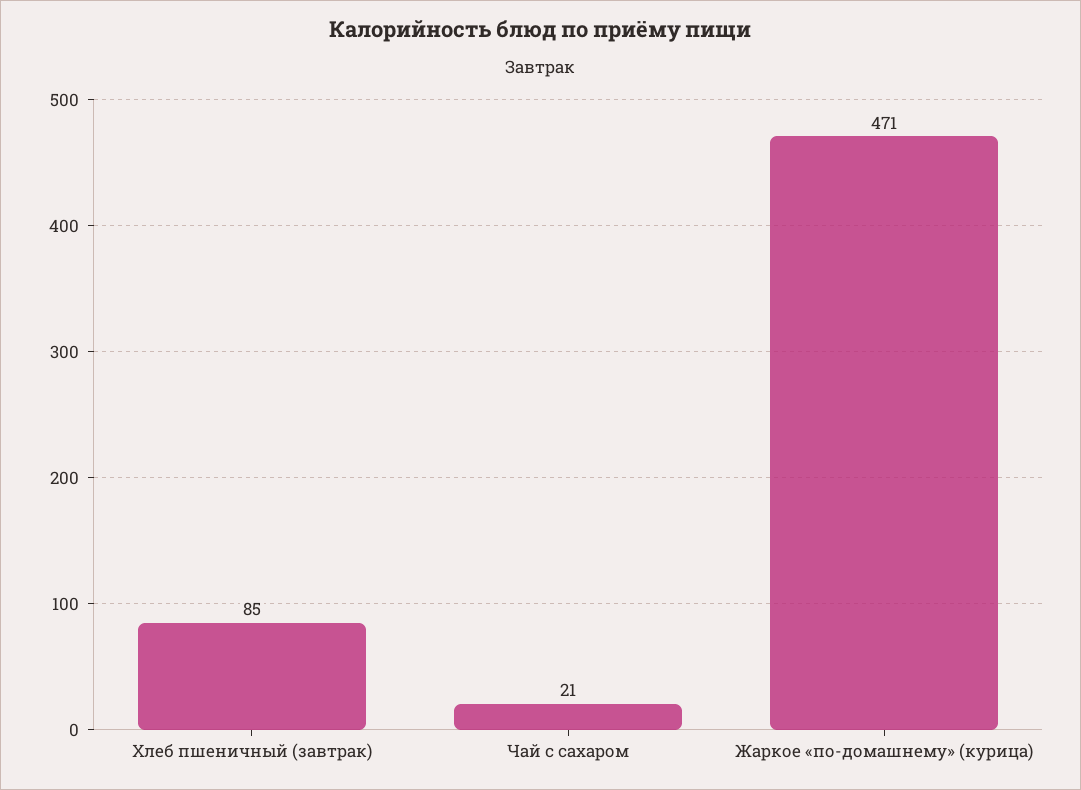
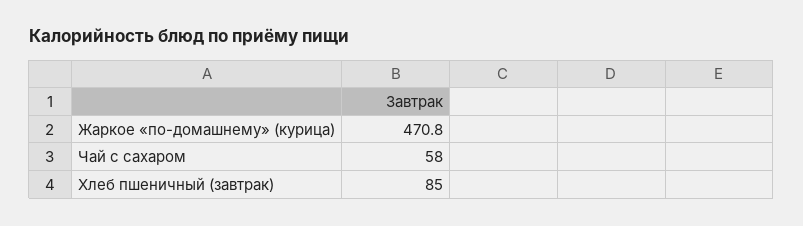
Чай с сахаром: 21 -> 58

